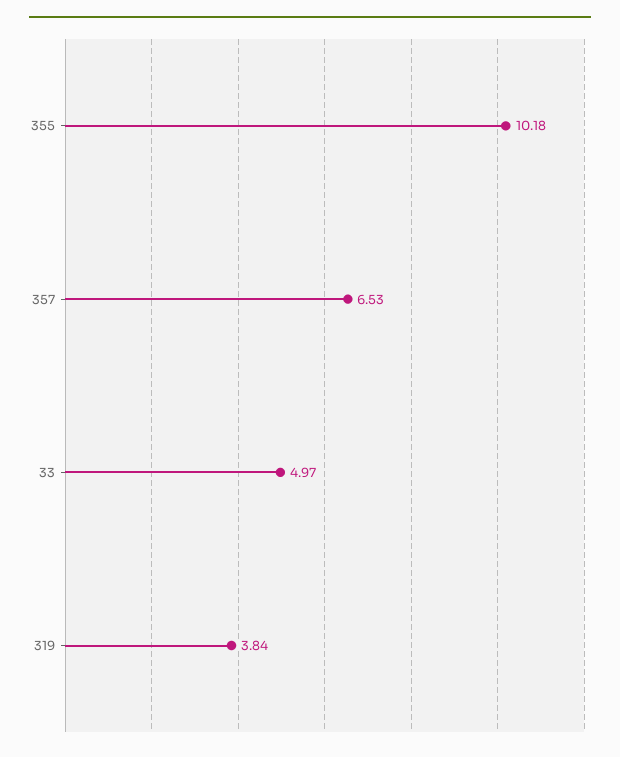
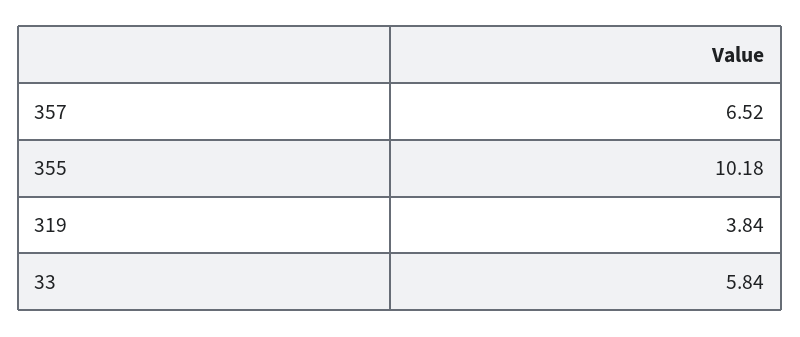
357: 6.53 -> 6.52
33: 4.97 -> 5.84

